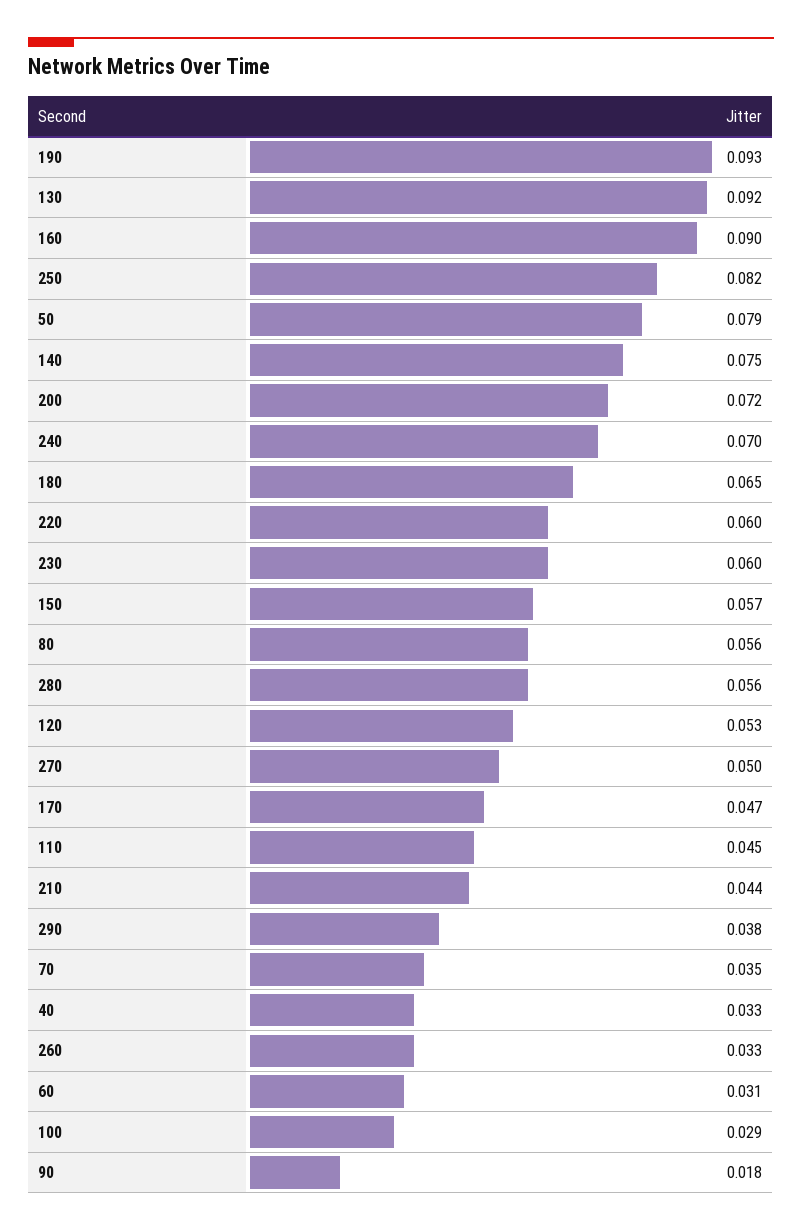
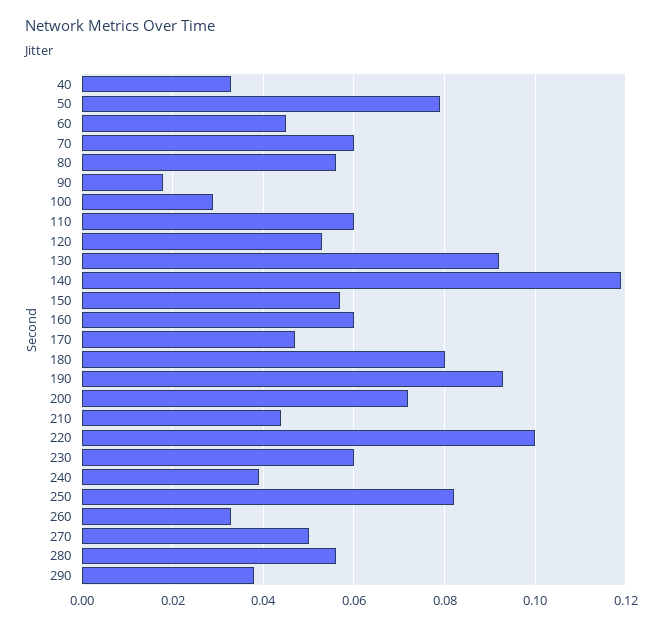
160: 0.09 -> 0.06
140: 0.075 -> 0.12
240: 0.07 -> 0.04
180: 0.065 -> 0.08
220: 0.06 -> 0.1
110: 0.045 -> 0.06
70: 0.035 -> 0.06
60: 0.031 -> 0.045

